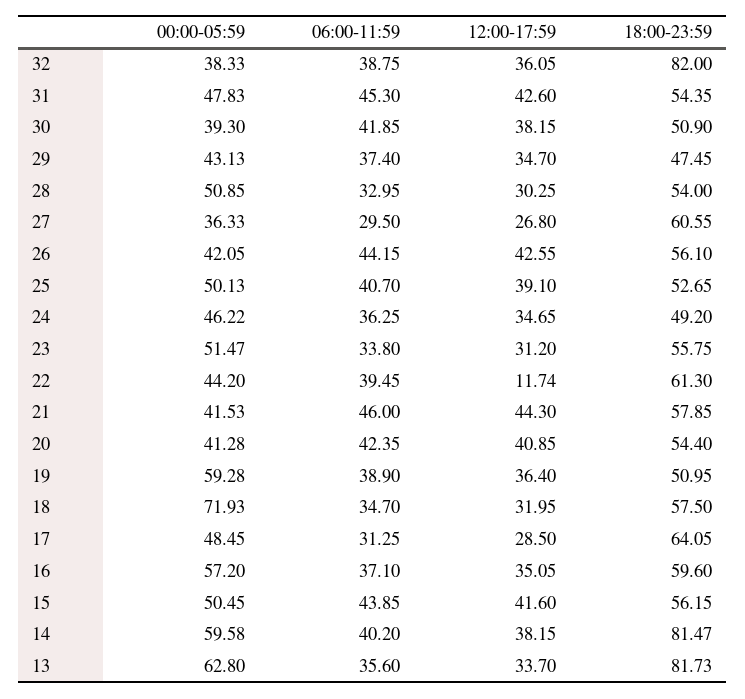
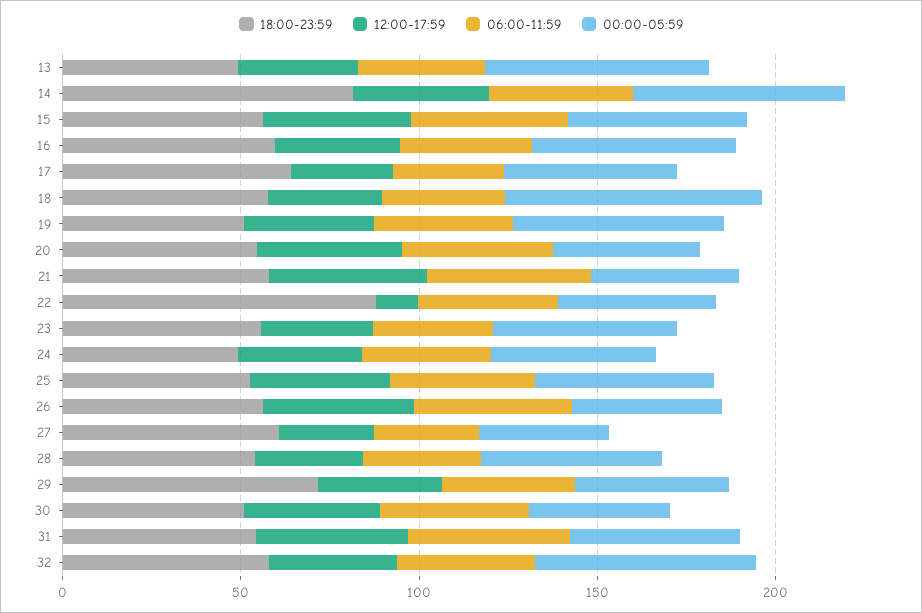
00:00-05:59, 32: 38.33 -> 60
18:00-23:59, 32: 82 -> 60
18:00-23:59, 29: 47.45 -> 70
18:00-23:59, 22: 61.3 -> 90
18:00-23:59, 13: 81.73 -> 50

